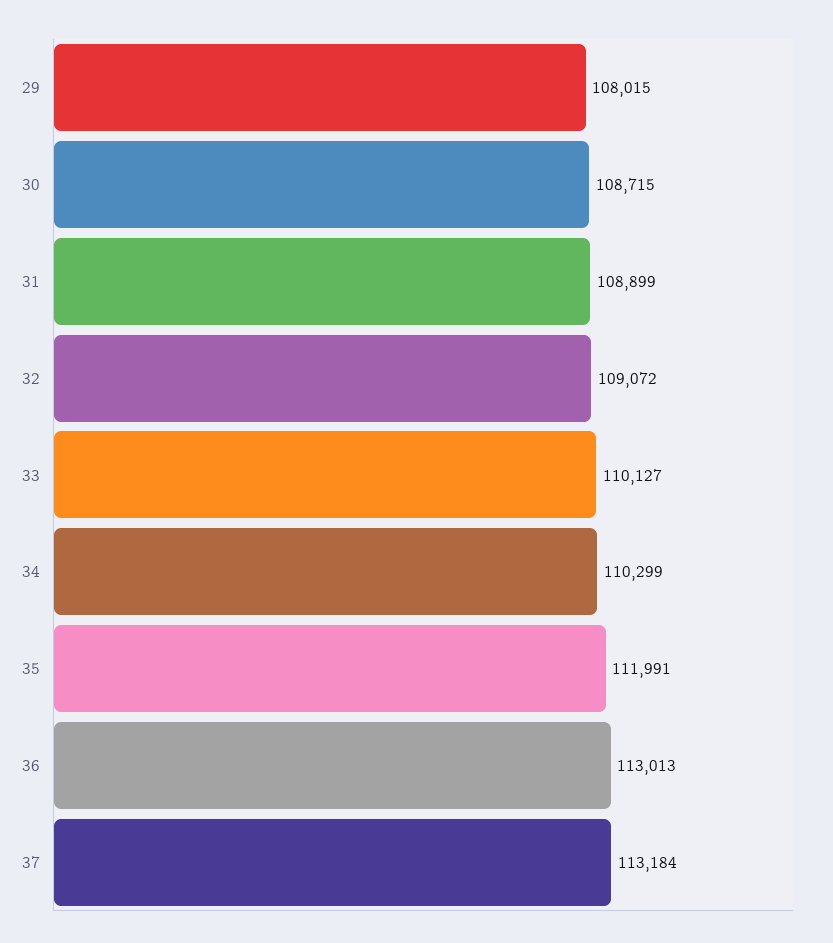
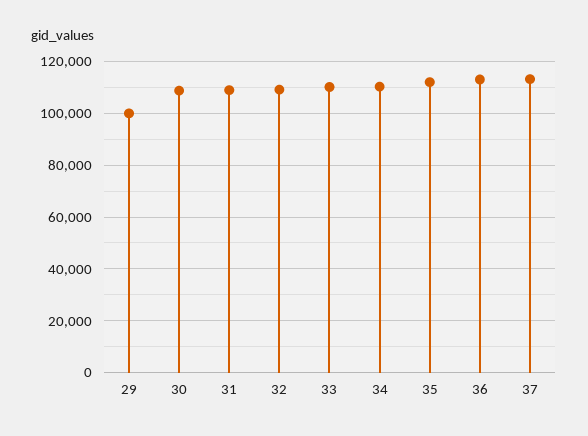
29: 108015 -> 100000

